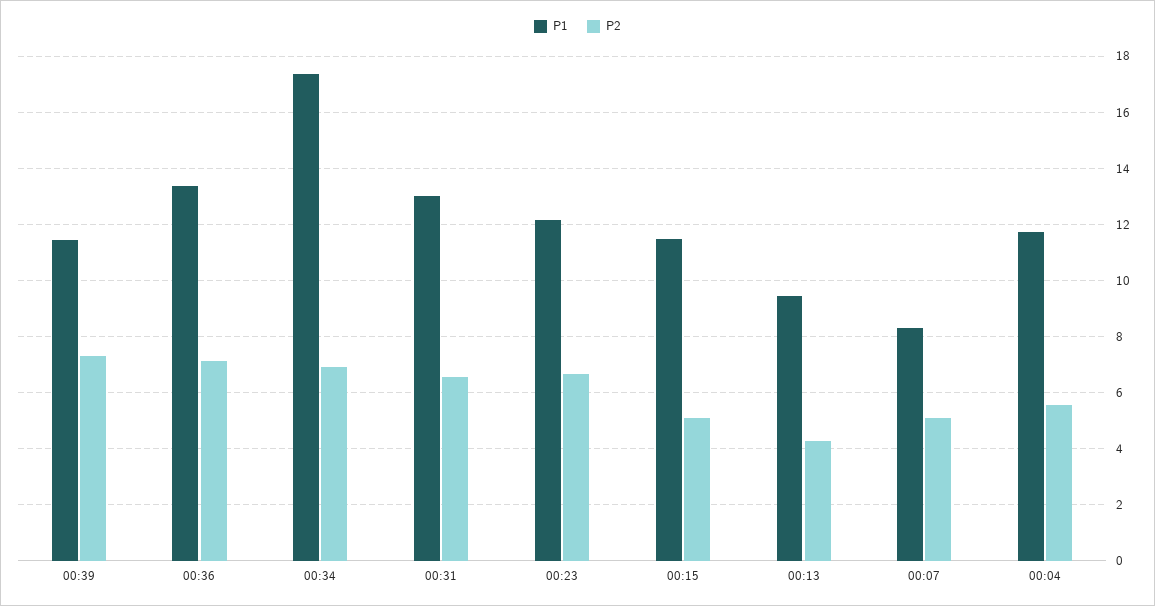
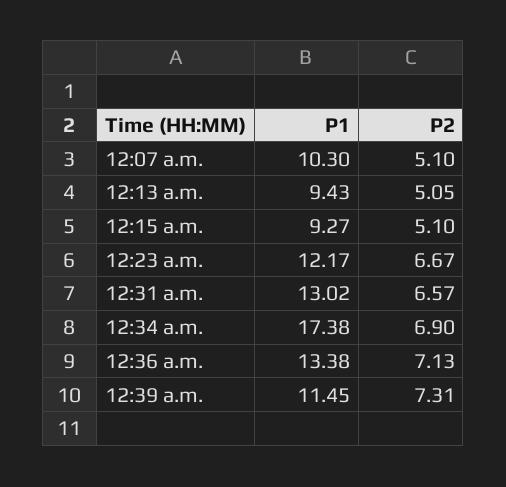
P1, 00:15: 11.5 -> 9.27
P2, 00:13: 4.25 -> 5.05
P1, 00:07: 8.25 -> 10.3
P1, 00:04: 11.75 -> none
P2, 00:04: 5.5 -> none

